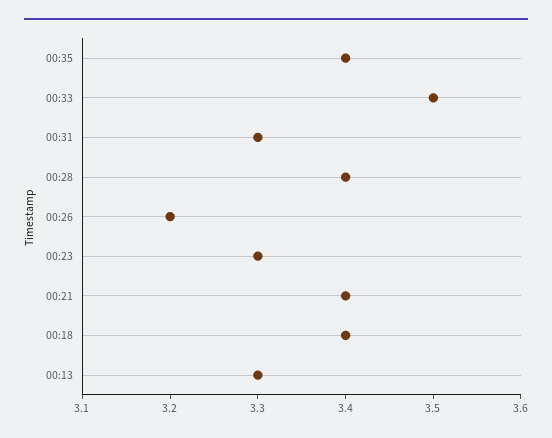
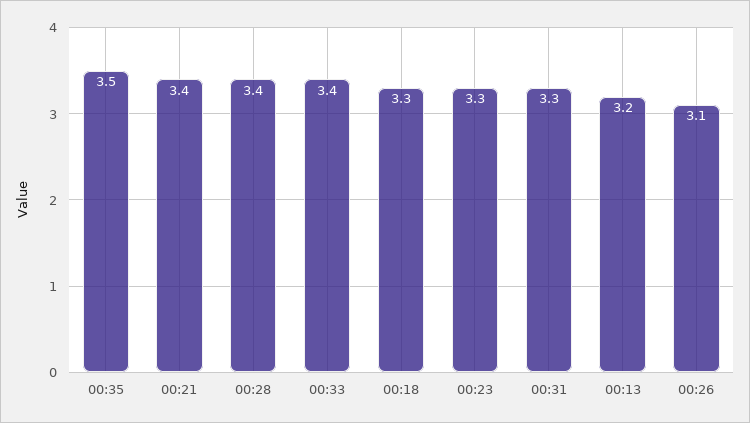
00:35: 3.4 -> 3.5
00:33: 3.5 -> 3.4
00:26: 3.2 -> 3.1
00:18: 3.4 -> 3.3
00:13: 3.3 -> 3.2

